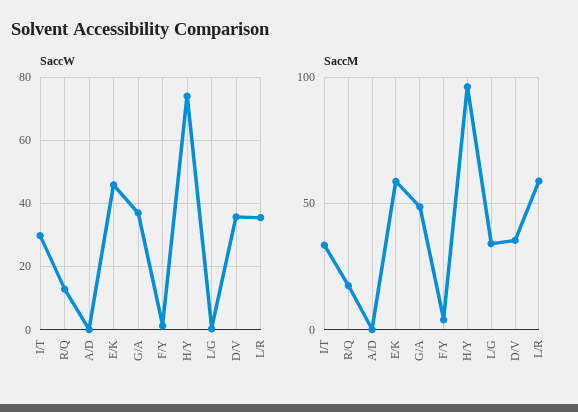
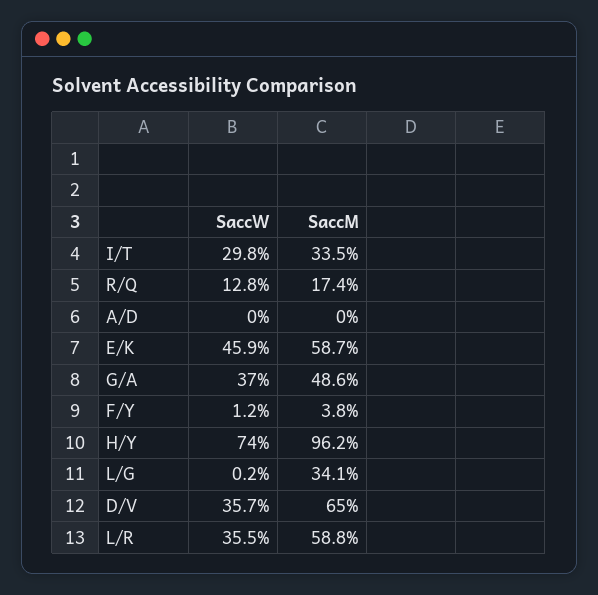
SaccM, D/V: 35 -> 65

